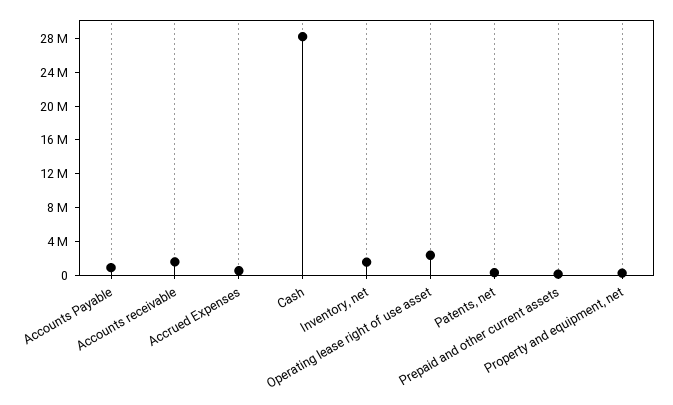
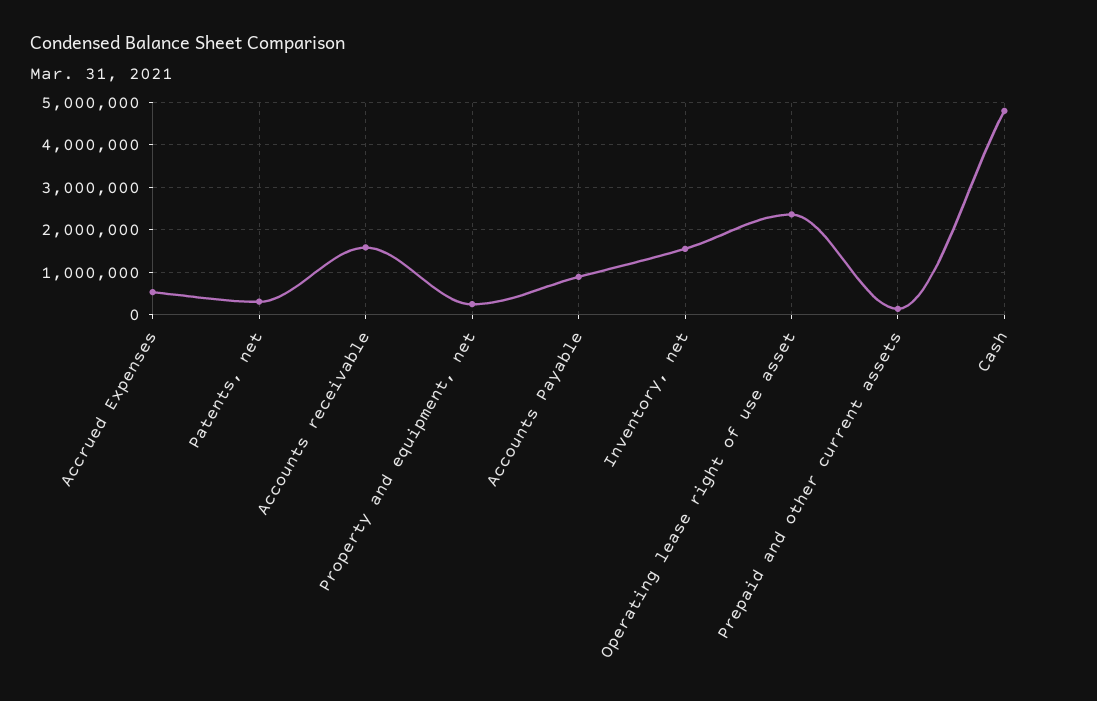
Cash: 28000000 -> 4800000

